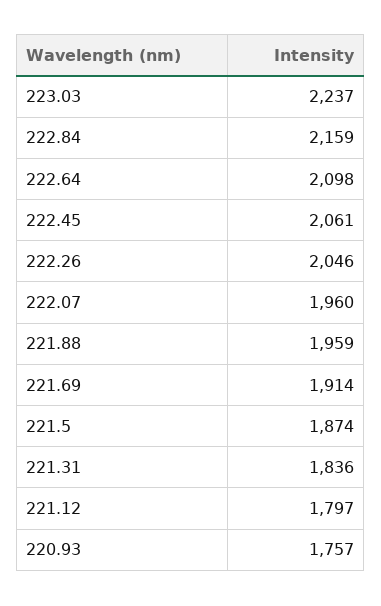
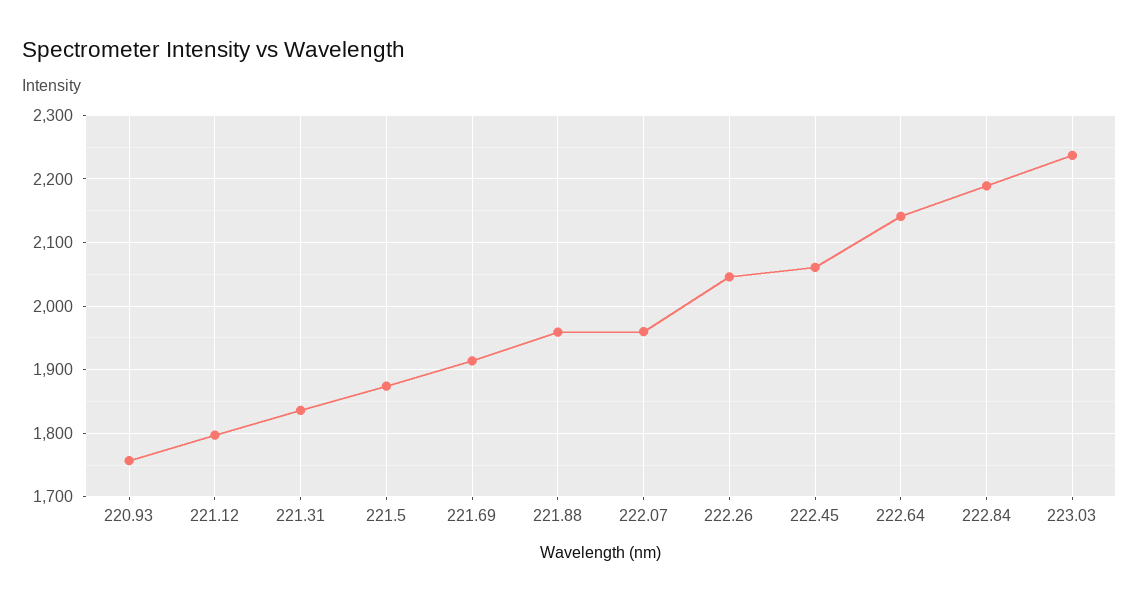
222.84: 2159 -> 2190
222.64: 2098 -> 2140

